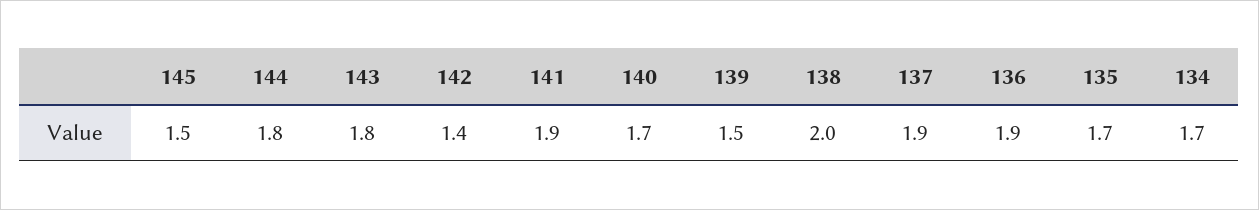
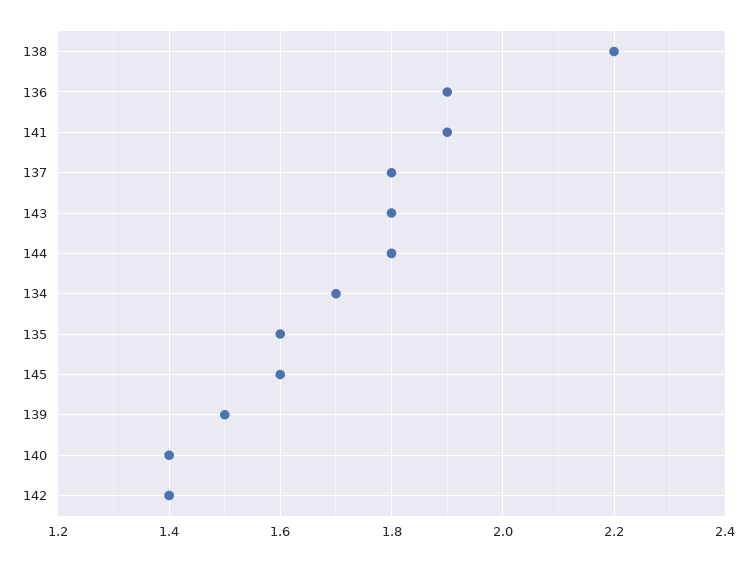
145: 1.5 -> 1.6
140: 1.7 -> 1.4
138: 2 -> 2.2
137: 1.9 -> 1.8
135: 1.7 -> 1.6

